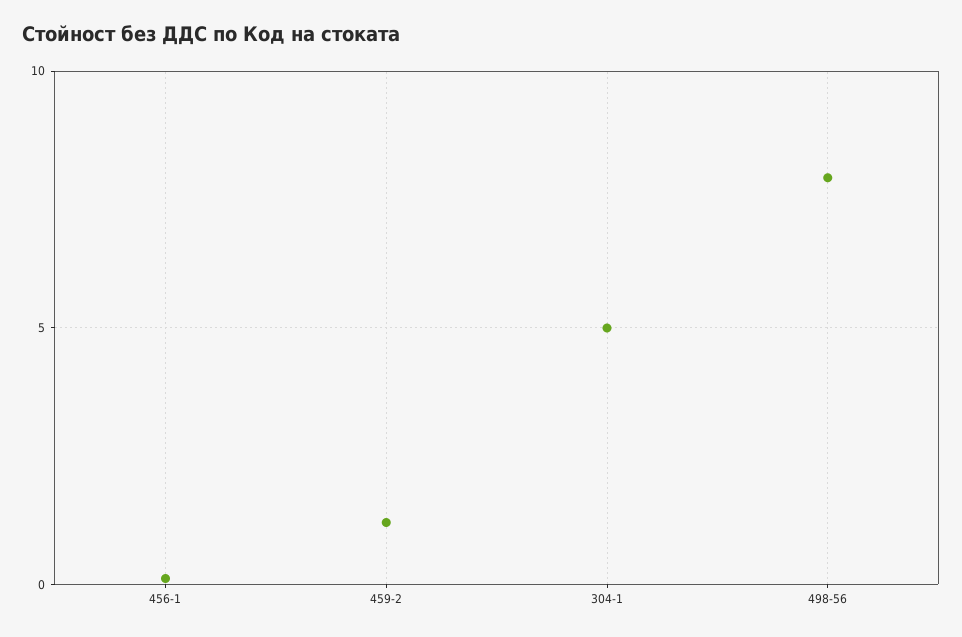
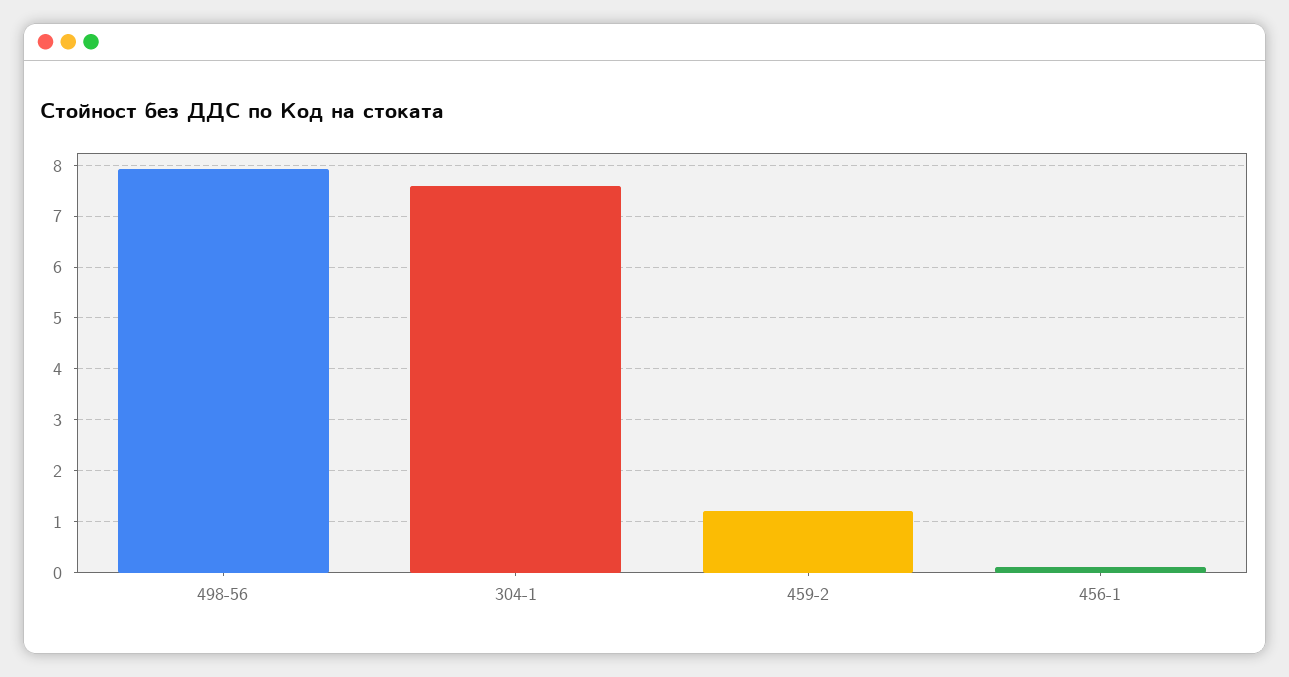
304-1: 5 -> 7.6

